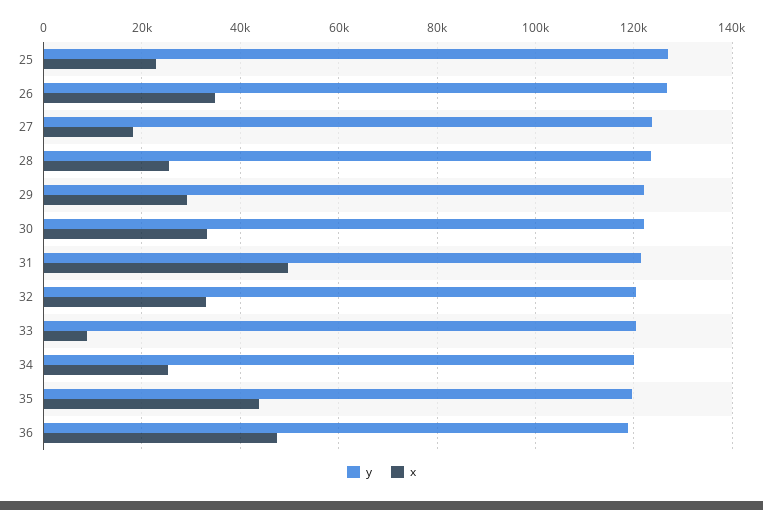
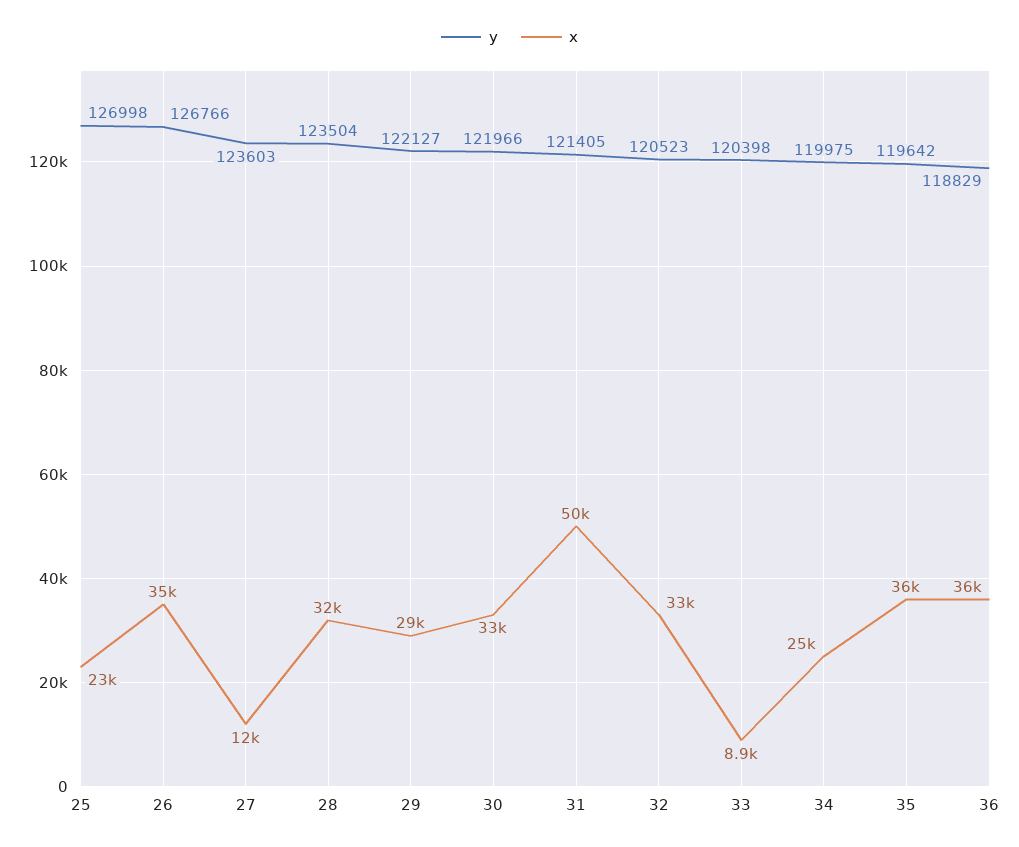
x, 27: 18000 -> 12000
x, 28: 26000 -> 32000
x, 35: 44000 -> 36000
x, 36: 48000 -> 36000

